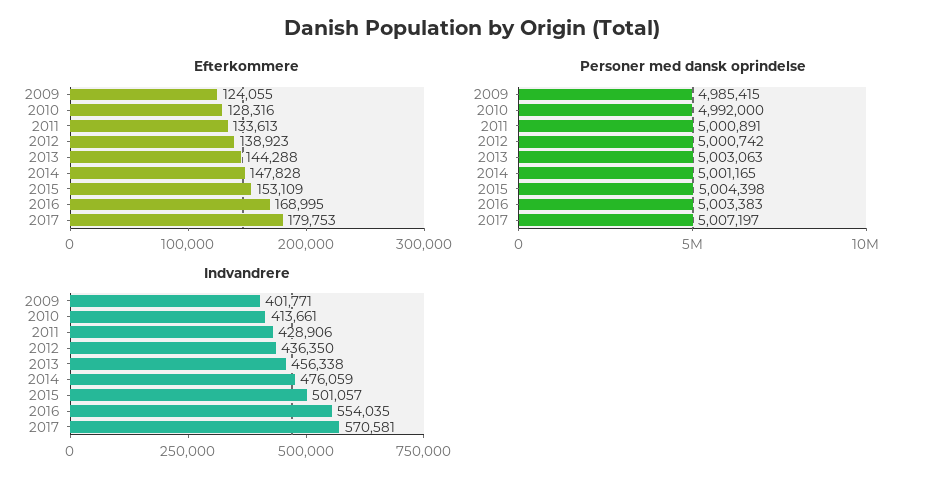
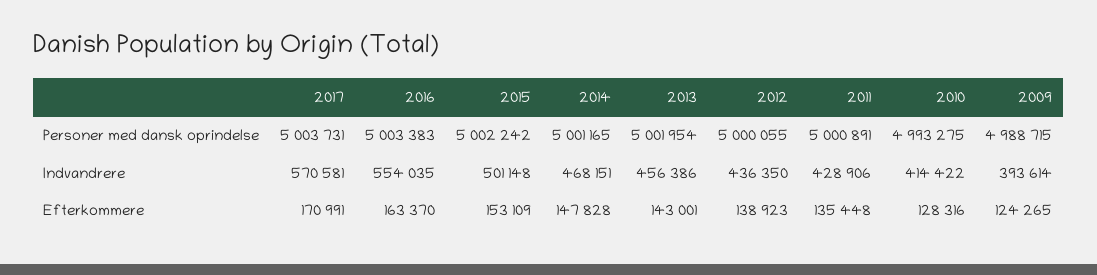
Efterkommere, 2009: 124055 -> 124265
Efterkommere, 2011: 133613 -> 135448
Efterkommere, 2013: 144288 -> 143001
Efterkommere, 2016: 168995 -> 163370
Efterkommere, 2017: 179753 -> 170991
Personer med dansk oprindelse, 2009: 4985415 -> 4988715
Personer med dansk oprindelse, 2010: 4992000 -> 4993275
Personer med dansk oprindelse, 2012: 5000742 -> 5000055
Personer med dansk oprindelse, 2013: 5003063 -> 5001954
Personer med dansk oprindelse, 2015: 5004398 -> 5002242
Personer med dansk oprindelse, 2017: 5007197 -> 5003731
Indvandrere, 2009: 401771 -> 393614
Indvandrere, 2010: 413661 -> 414422
Indvandrere, 2013: 456338 -> 456386
Indvandrere, 2014: 476059 -> 468151
Indvandrere, 2015: 501057 -> 501148

